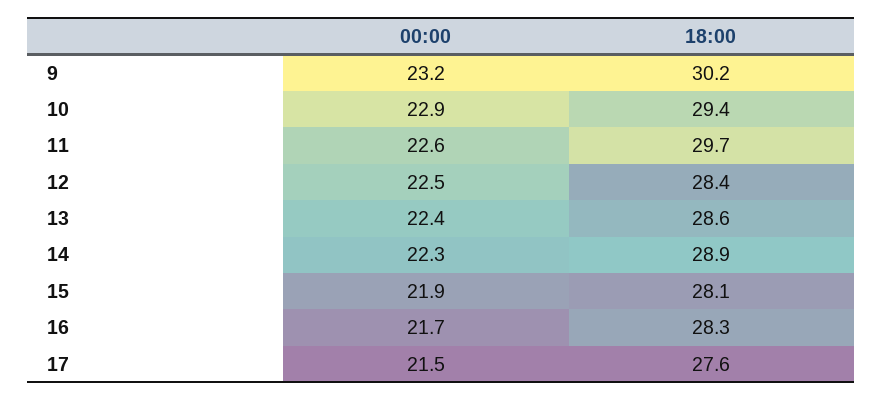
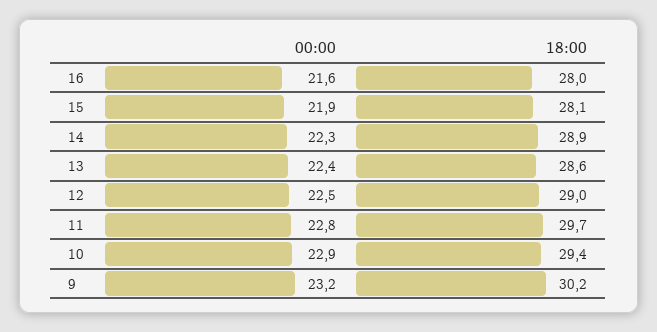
00:00, 11: 22.6 -> 22.8
18:00, 12: 28.4 -> 29
00:00, 16: 21.7 -> 21.6
18:00, 16: 28.3 -> 28
00:00, 17: 21.5 -> none
18:00, 17: 27.6 -> none

